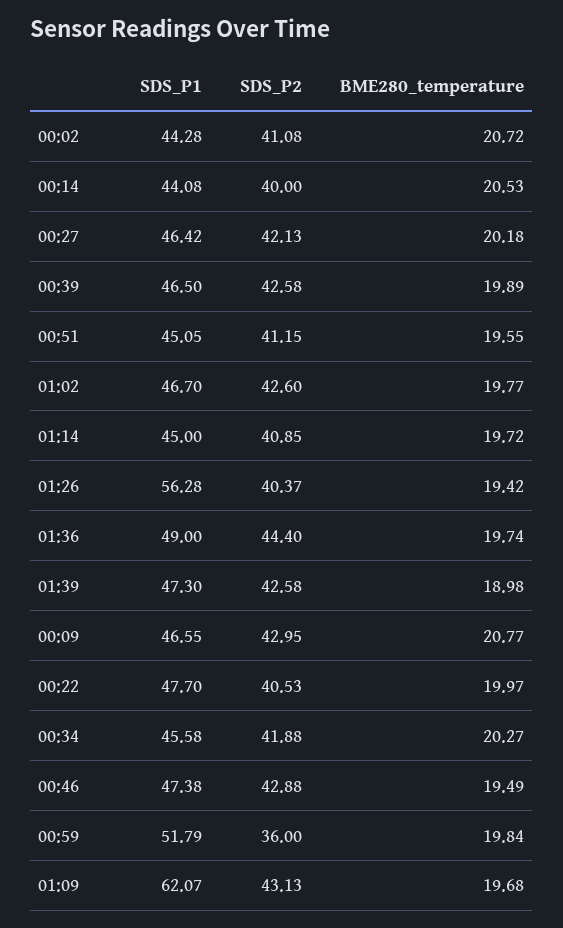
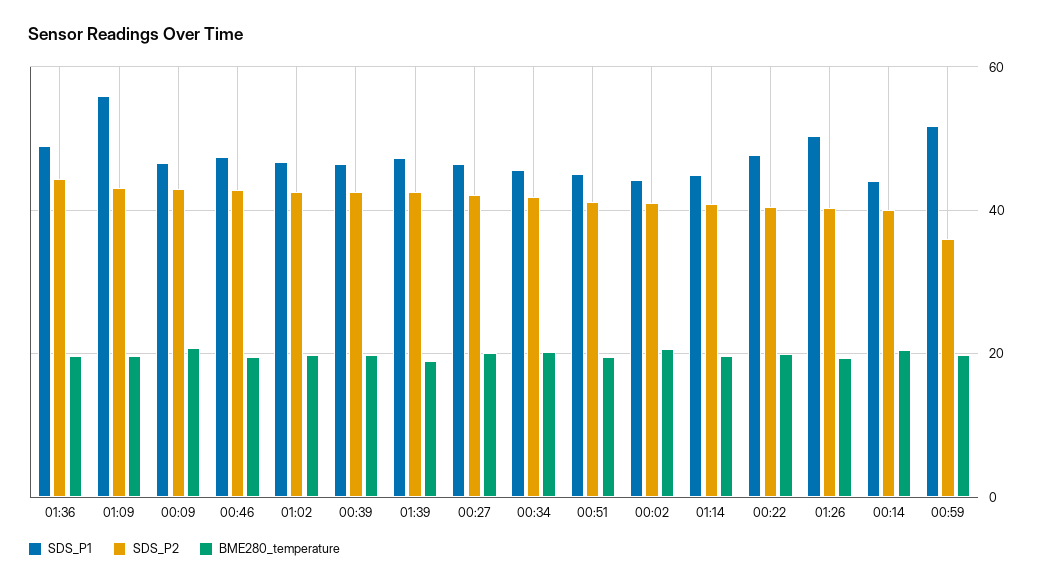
SDS_P1, 01:26: 56.28 -> 50
SDS_P1, 01:09: 62.07 -> 56

